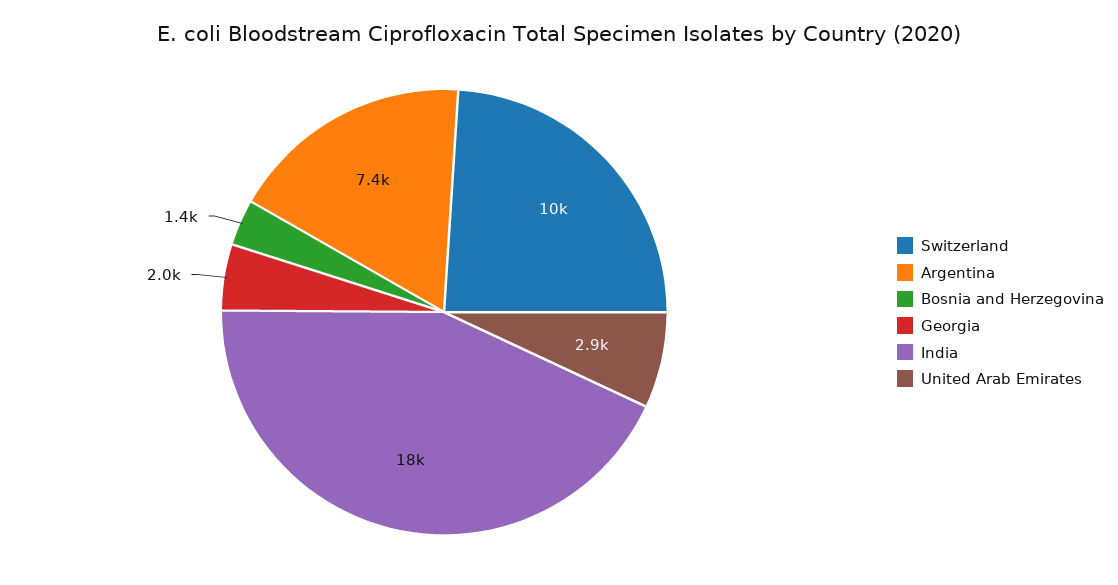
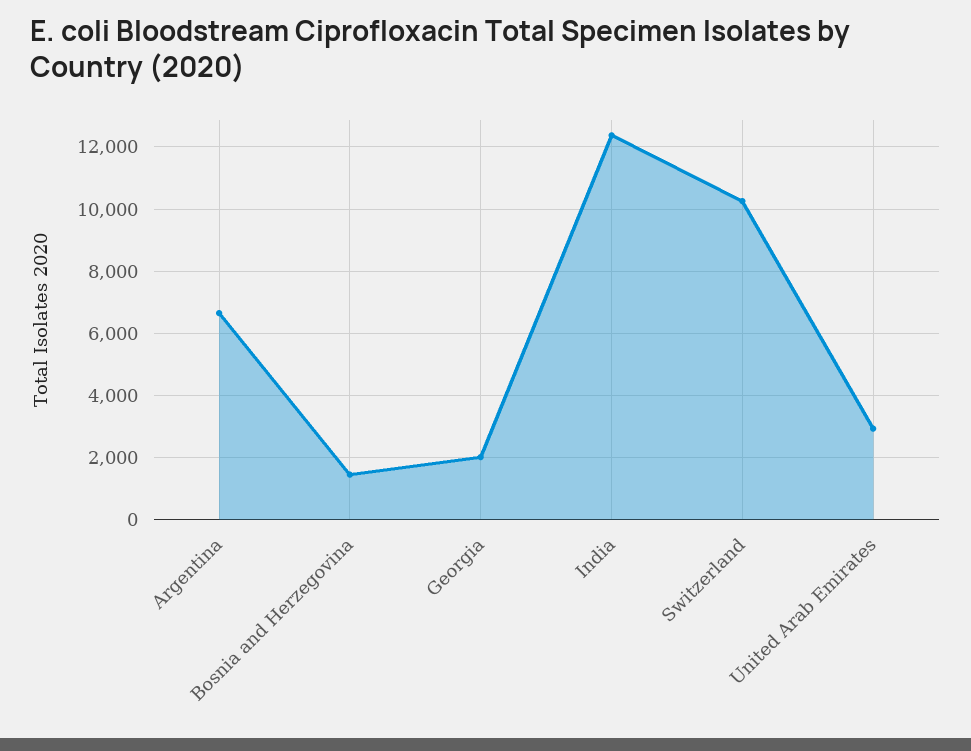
Argentina: 7400 -> 6600
India: 18000 -> 12400

